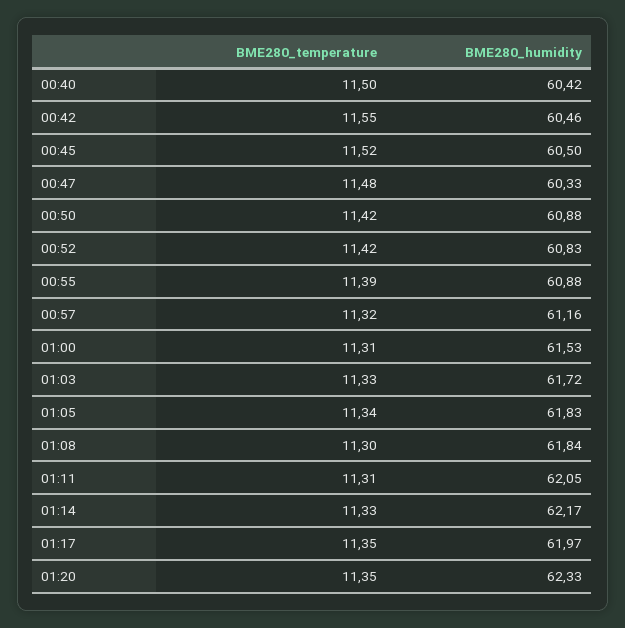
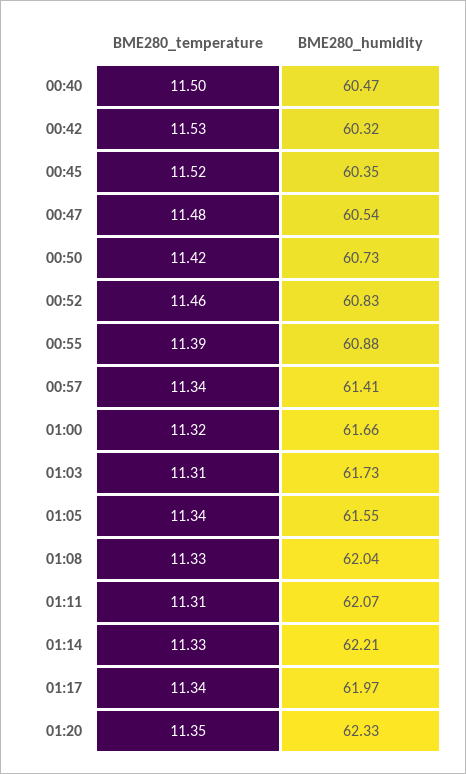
BME280_humidity, 00:40: 60.42 -> 60.47
BME280_temperature, 00:42: 11.55 -> 11.53
BME280_humidity, 00:42: 60.46 -> 60.32
BME280_humidity, 00:45: 60.5 -> 60.35
BME280_humidity, 00:47: 60.33 -> 60.54
BME280_humidity, 00:50: 60.88 -> 60.73
BME280_temperature, 00:52: 11.42 -> 11.46
BME280_temperature, 00:57: 11.32 -> 11.34
BME280_humidity, 00:57: 61.16 -> 61.41
BME280_temperature, 01:00: 11.31 -> 11.32
BME280_humidity, 01:00: 61.53 -> 61.66
BME280_temperature, 01:03: 11.33 -> 11.31
BME280_humidity, 01:03: 61.72 -> 61.73
BME280_humidity, 01:05: 61.83 -> 61.55
BME280_temperature, 01:08: 11.3 -> 11.33
BME280_humidity, 01:08: 61.84 -> 62.04
BME280_humidity, 01:11: 62.05 -> 62.07
BME280_humidity, 01:14: 62.17 -> 62.21
BME280_temperature, 01:17: 11.35 -> 11.34

